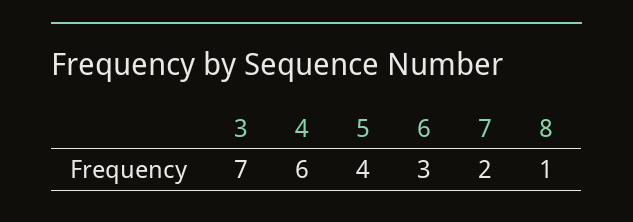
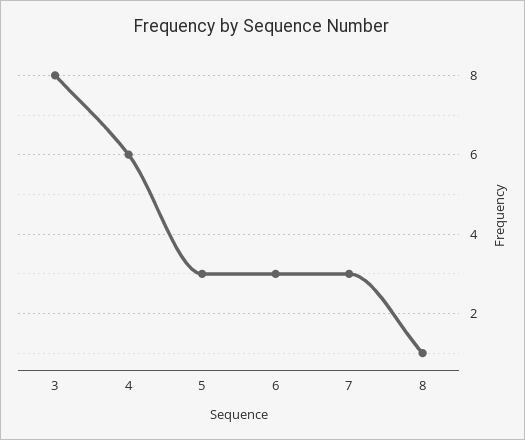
3: 7 -> 8
5: 4 -> 3
7: 2 -> 3

